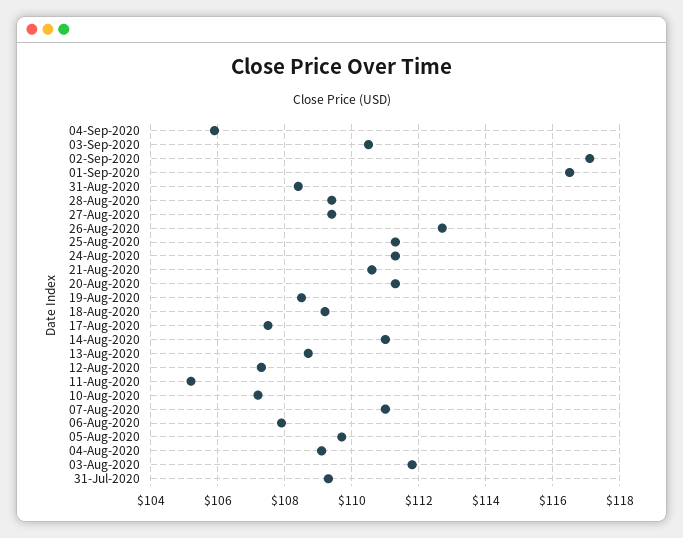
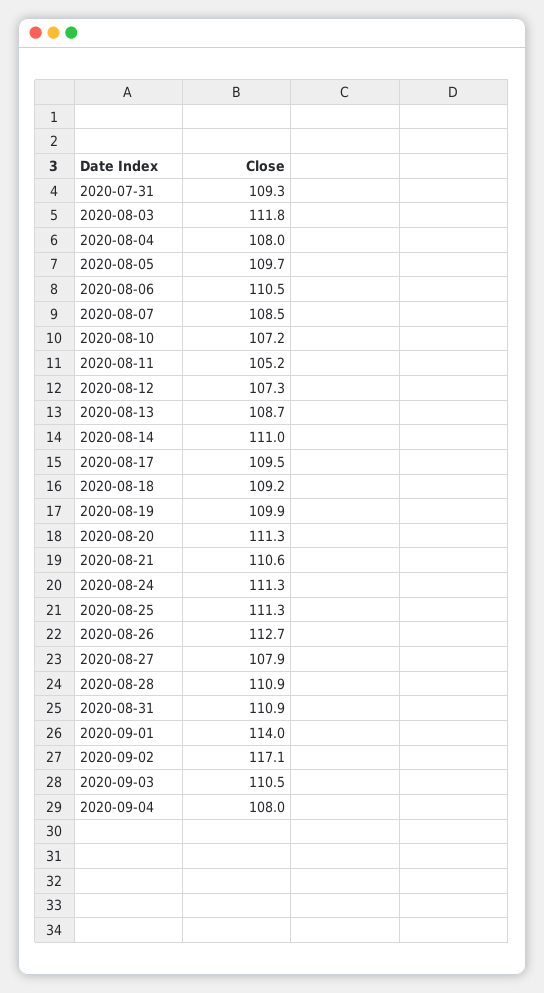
04-Sep-2020: 106 -> 108
01-Sep-2020: 116.5 -> 114
31-Aug-2020: 108.5 -> 110.9
28-Aug-2020: 109.5 -> 110.9
27-Aug-2020: 109.5 -> 107.9
19-Aug-2020: 108.5 -> 109.9
17-Aug-2020: 107.5 -> 109.5
07-Aug-2020: 111 -> 108.5
06-Aug-2020: 108 -> 110.5
04-Aug-2020: 109 -> 108

